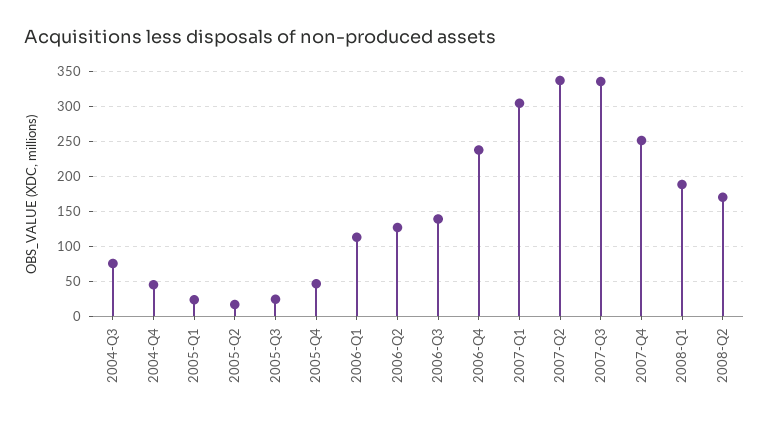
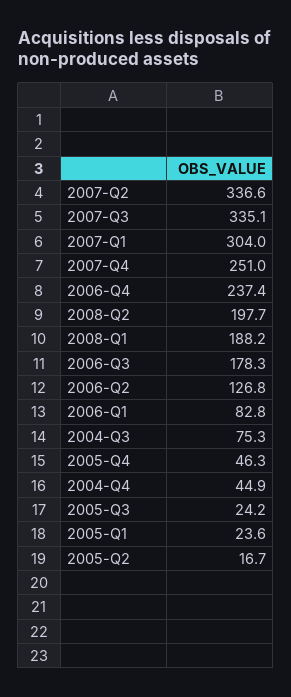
2006-Q1: 110 -> 82.8
2006-Q3: 140 -> 178.3
2008-Q2: 170 -> 197.7

